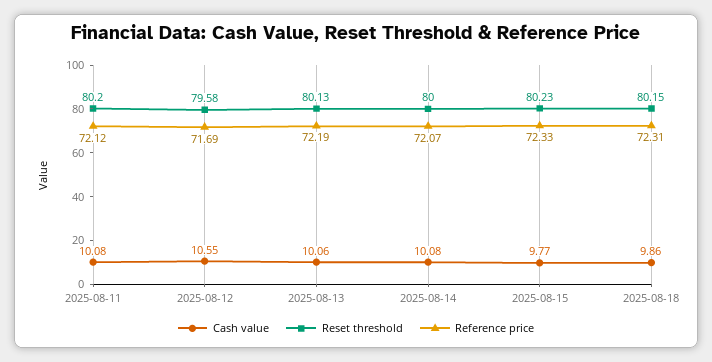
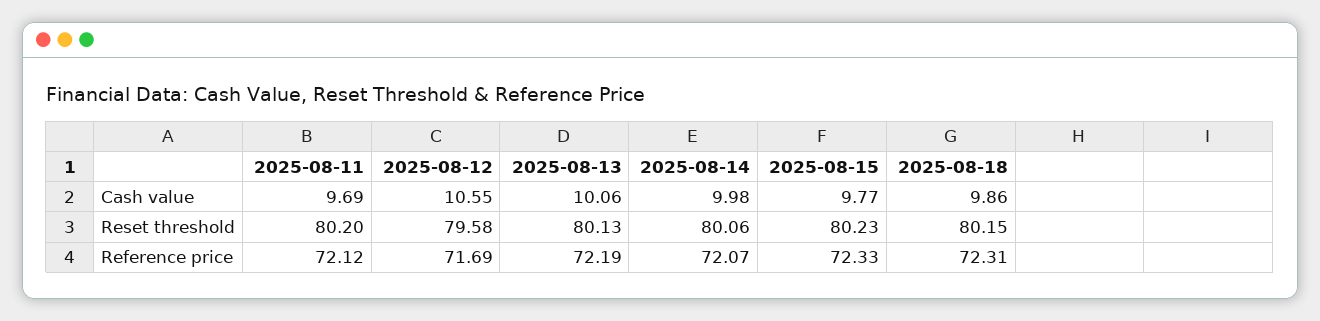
Cash value, 2025-08-11: 10.08 -> 9.69
Cash value, 2025-08-14: 10.08 -> 9.98
Reset threshold, 2025-08-14: 80 -> 80.06

